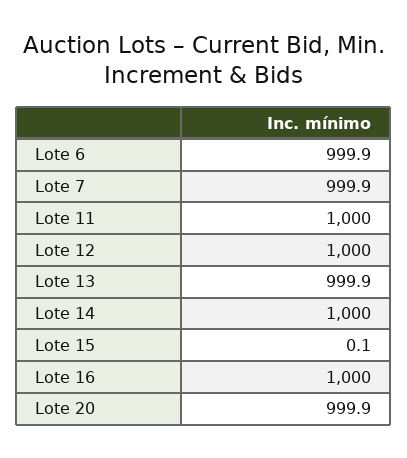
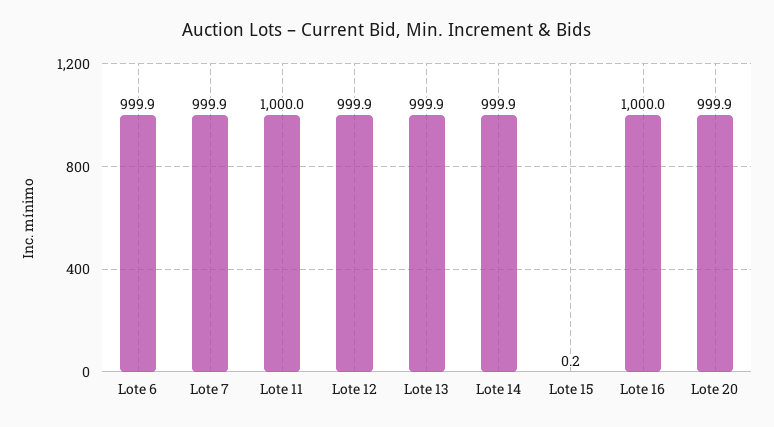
Lote 12: 1000 -> 999.9
Lote 14: 1000 -> 999.9
Lote 15: 0.1 -> 0.2

